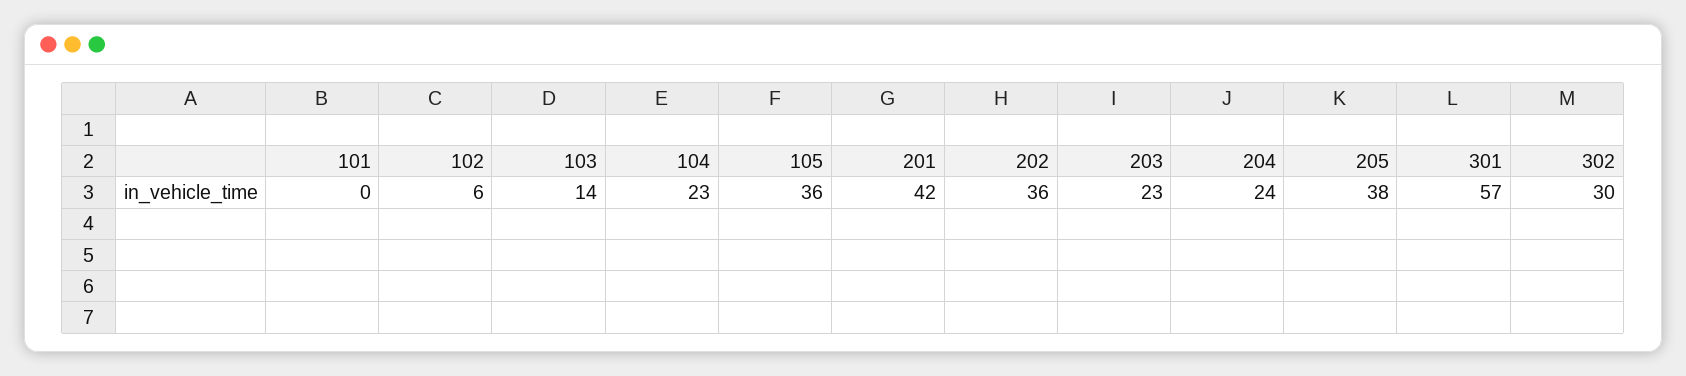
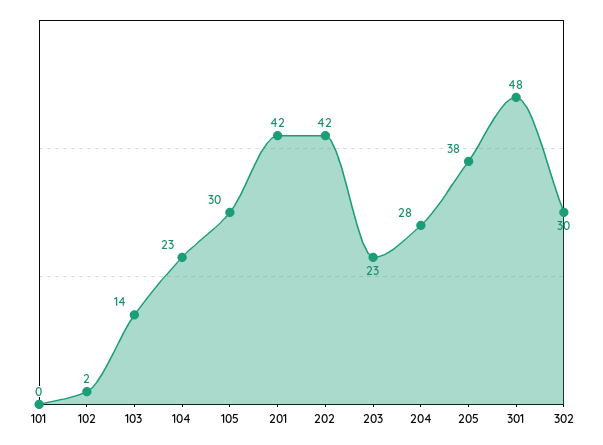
102: 6 -> 2
105: 36 -> 30
202: 36 -> 42
204: 24 -> 28
301: 57 -> 48

